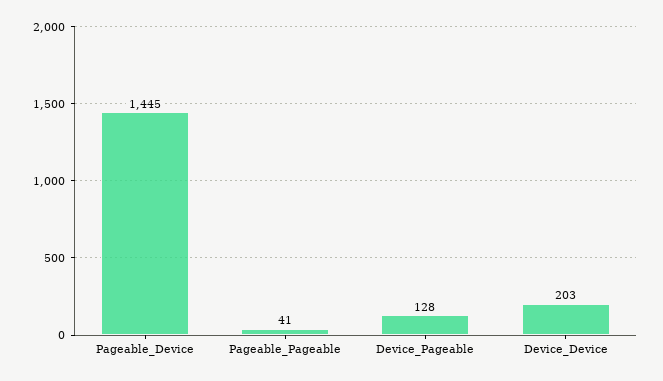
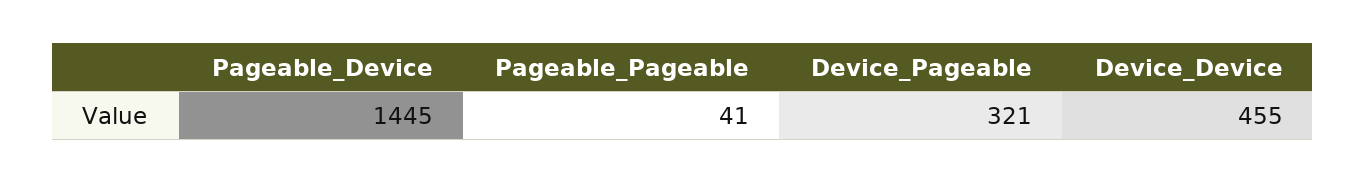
Device_Pageable: 128 -> 321
Device_Device: 203 -> 455

